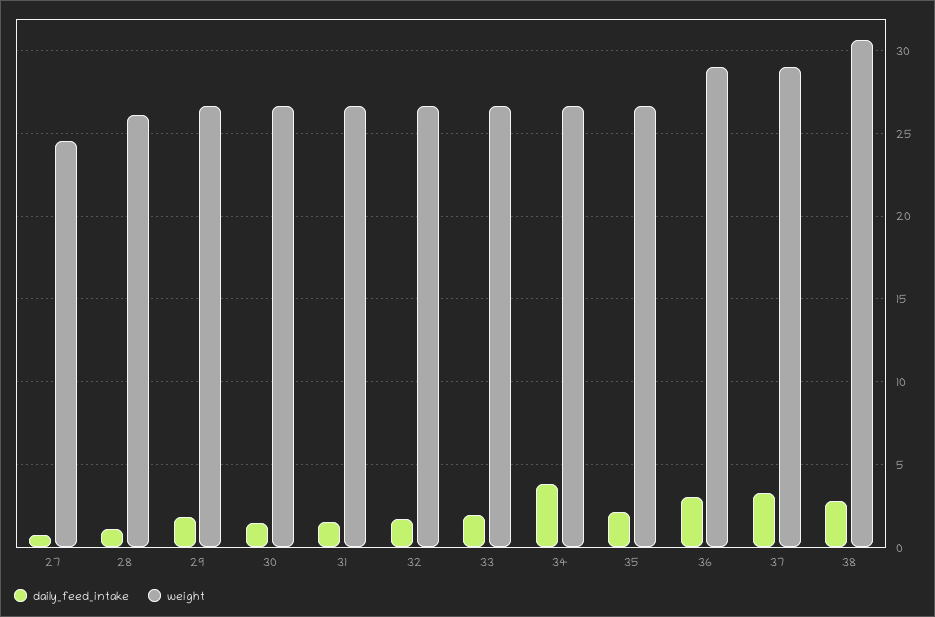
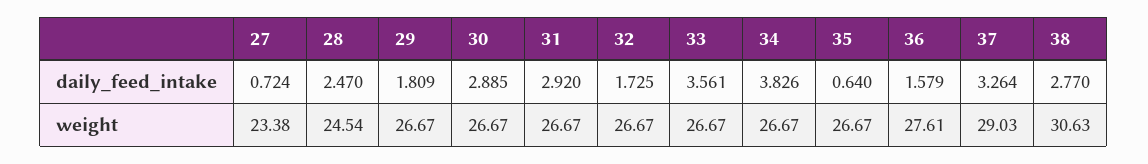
weight, 27: 24.5 -> 23.38
daily_feed_intake, 28: 1 -> 2.47
weight, 28: 26 -> 24.54
daily_feed_intake, 30: 1.5 -> 2.885
daily_feed_intake, 31: 1.5 -> 2.92
daily_feed_intake, 33: 2 -> 3.561
daily_feed_intake, 35: 2 -> 0.64
daily_feed_intake, 36: 3 -> 1.579
weight, 36: 29 -> 27.61

